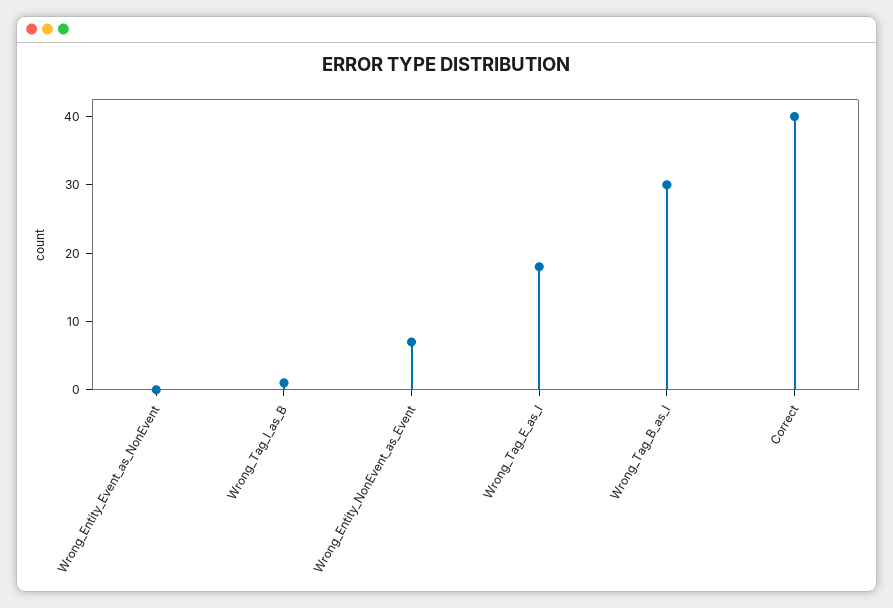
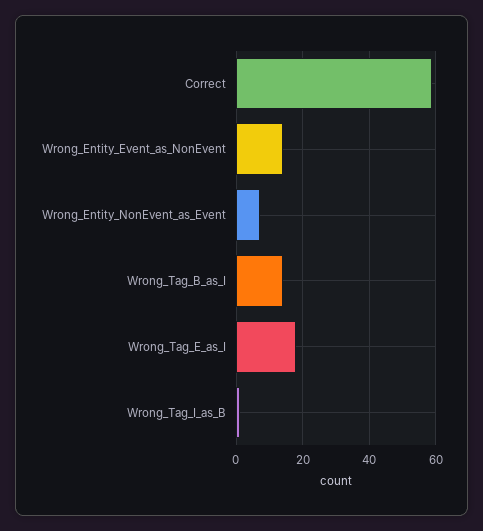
Wrong_Entity_Event_as_NonEvent: 0 -> 15
Wrong_Tag_B_as_I: 30 -> 15
Correct: 40 -> 60

